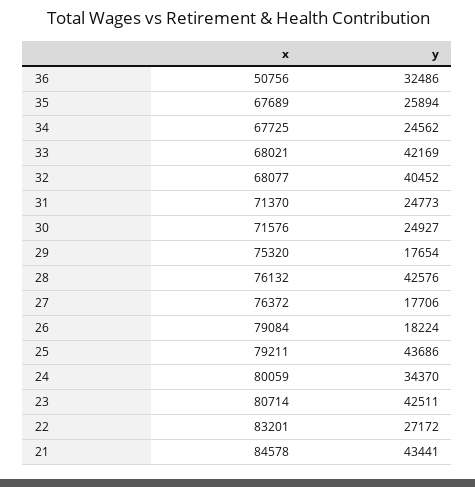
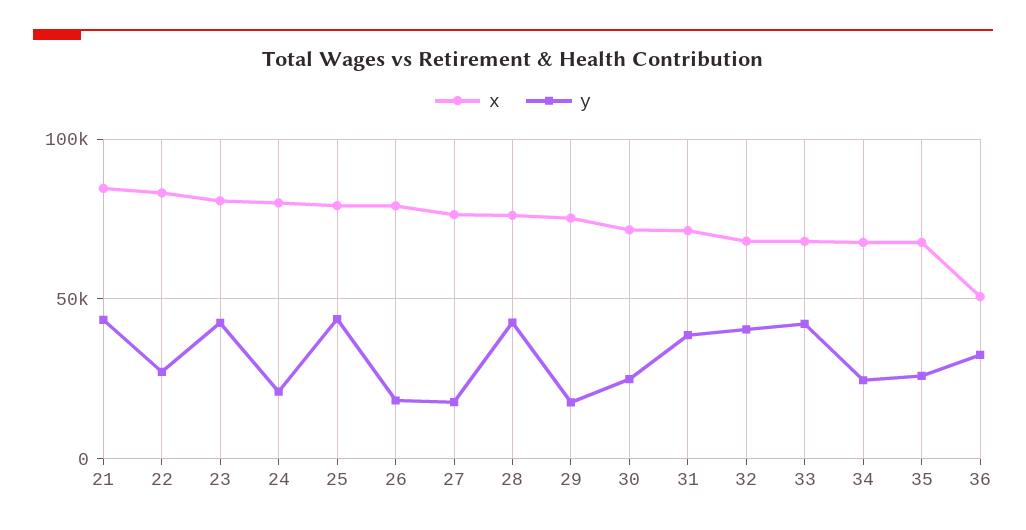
y, 31: 24773 -> 40000
y, 24: 34370 -> 20000

